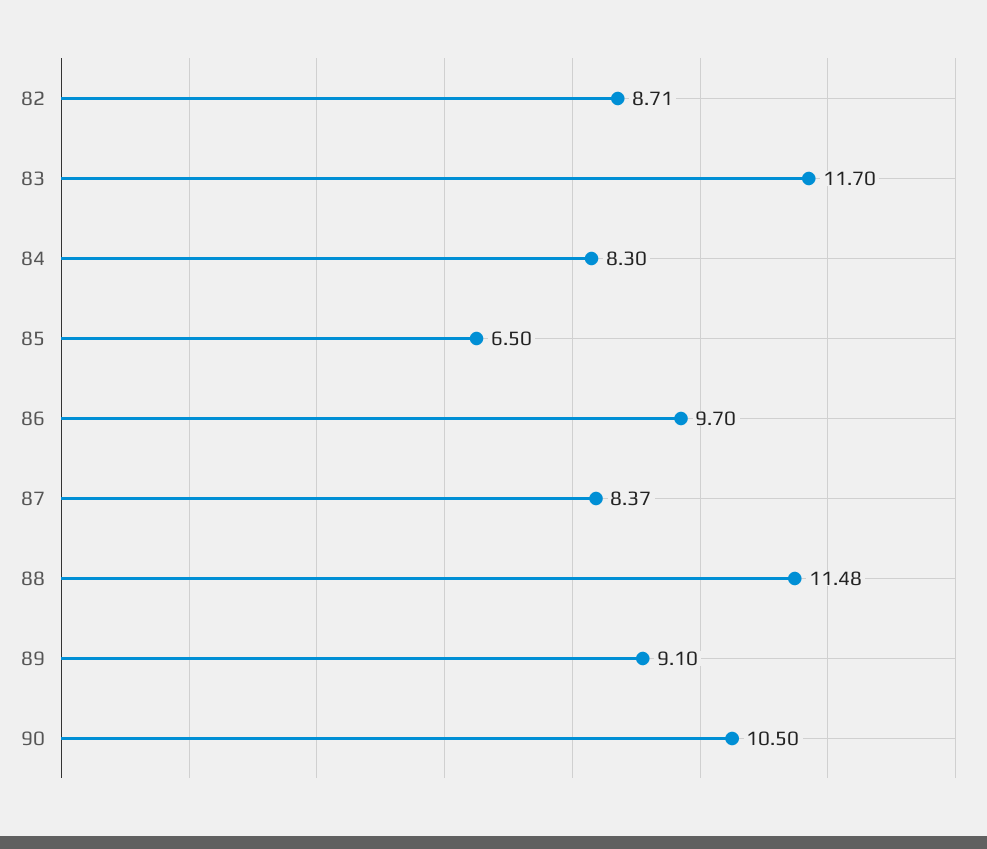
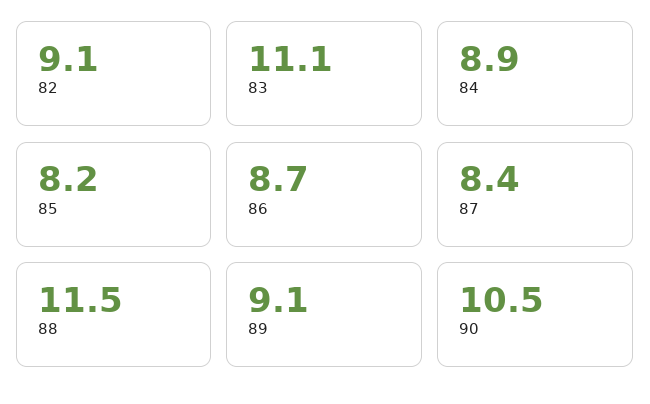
82: 8.71 -> 9.1
83: 11.7 -> 11.1
84: 8.3 -> 8.9
85: 6.5 -> 8.2
86: 9.7 -> 8.7

